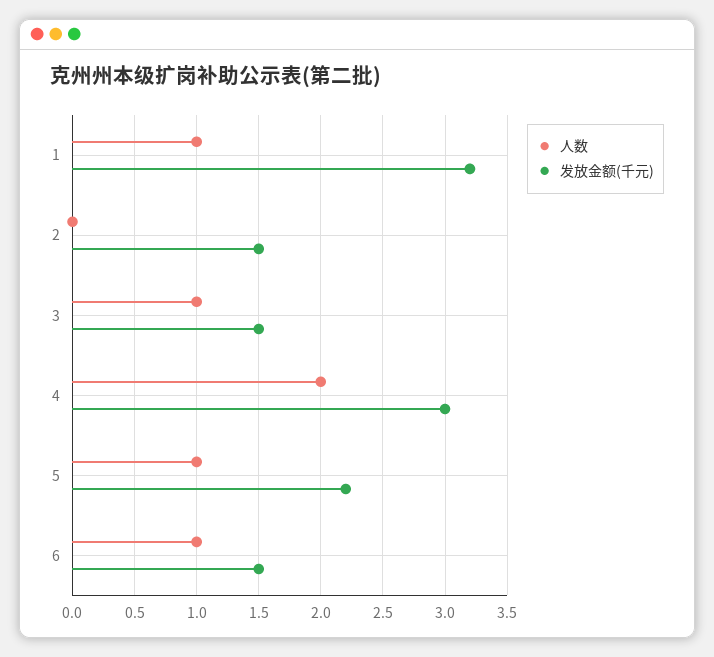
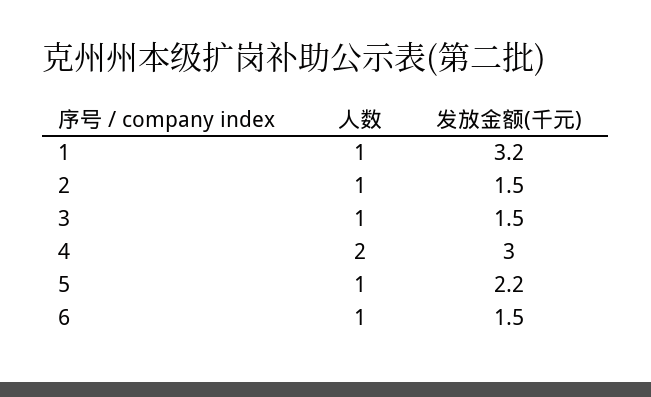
人数, 2: 0 -> 1

